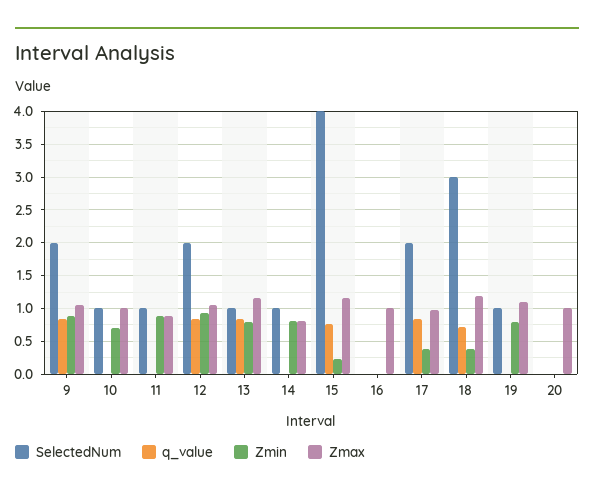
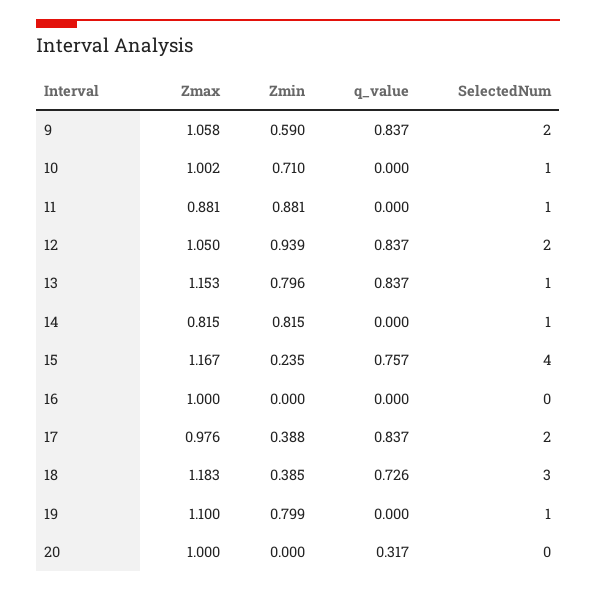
Zmin, 9: 0.9 -> 0.59
q_value, 20: 0 -> 0.317

